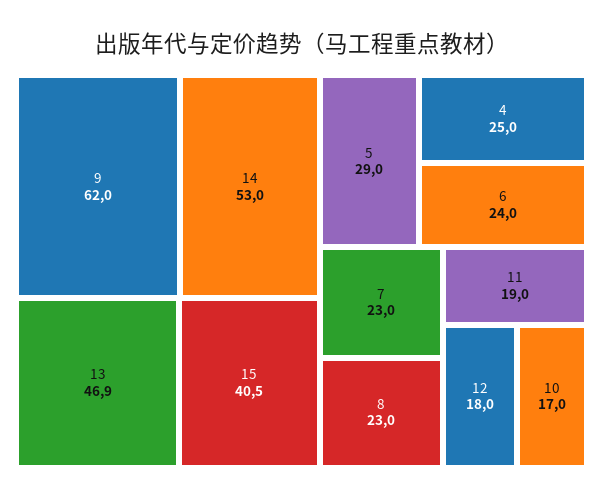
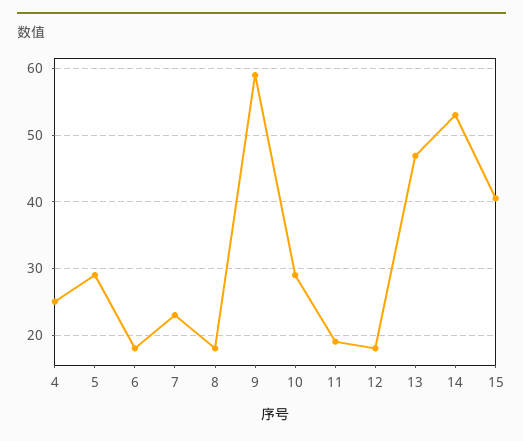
9: 62 -> 59
6: 24 -> 18
8: 23 -> 18
10: 17 -> 29

